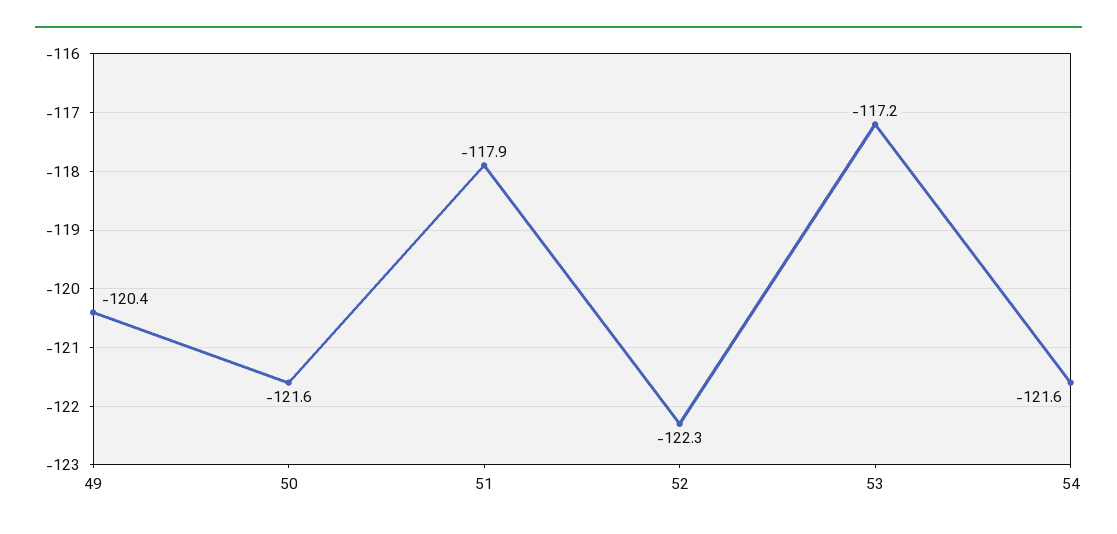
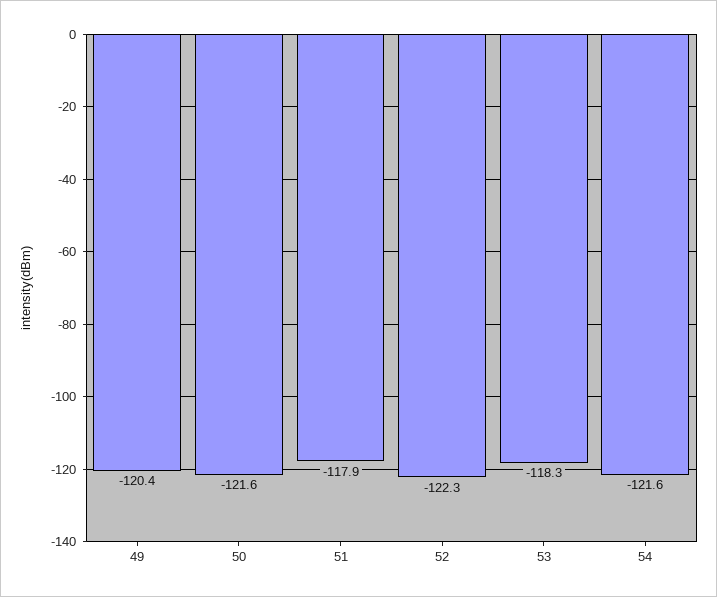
53: -117.2 -> -118.3

